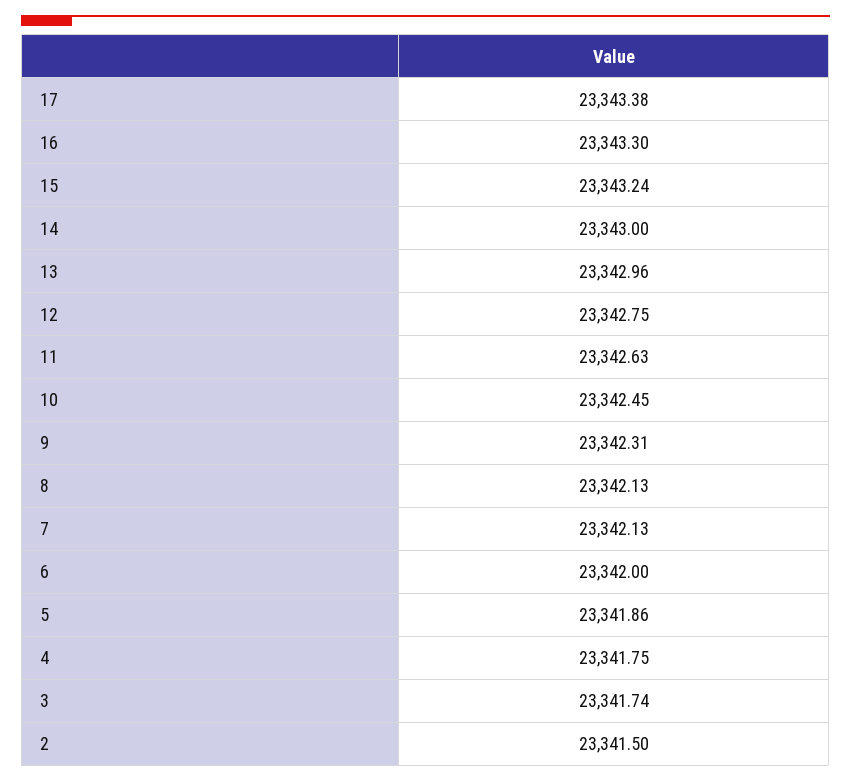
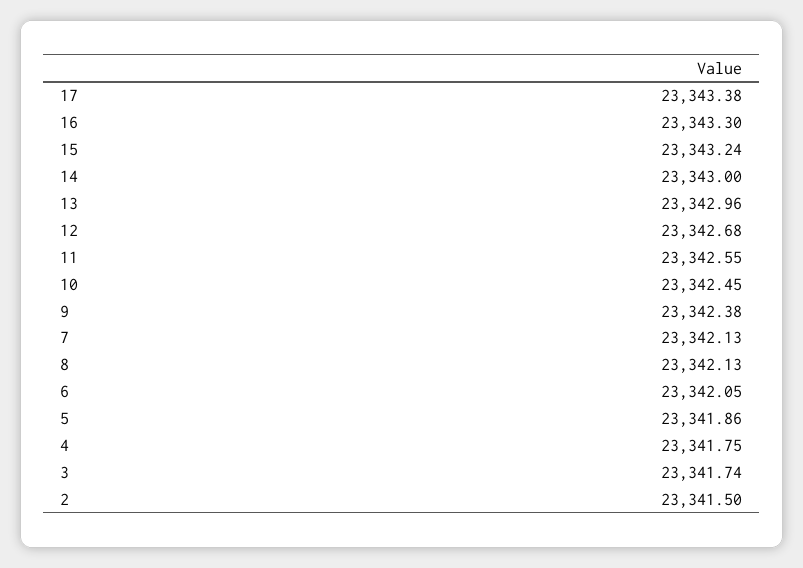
12: 23342.75 -> 23342.68
11: 23342.63 -> 23342.55
9: 23342.31 -> 23342.38
6: 23342 -> 23342.05

